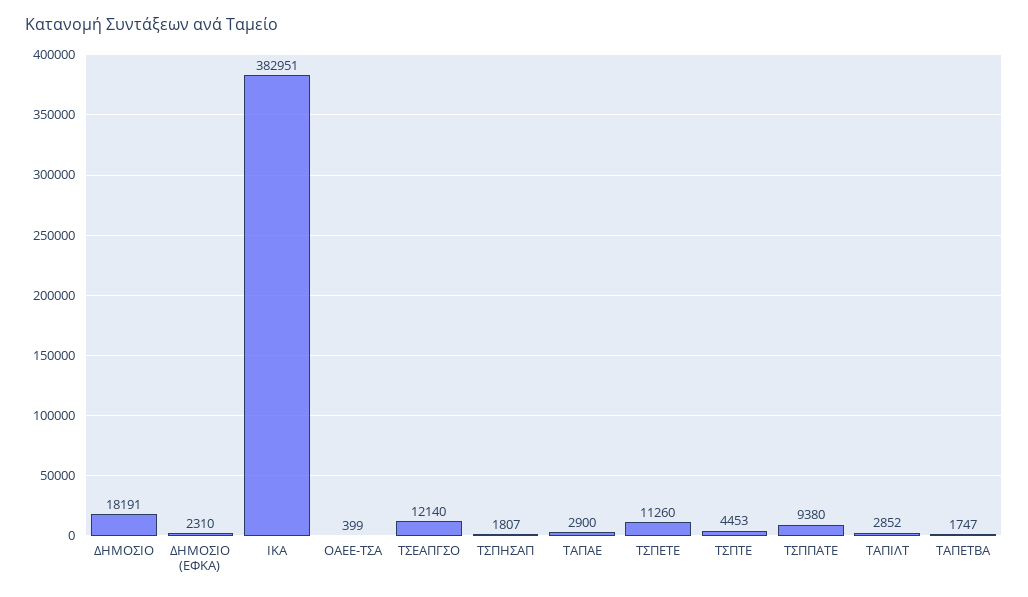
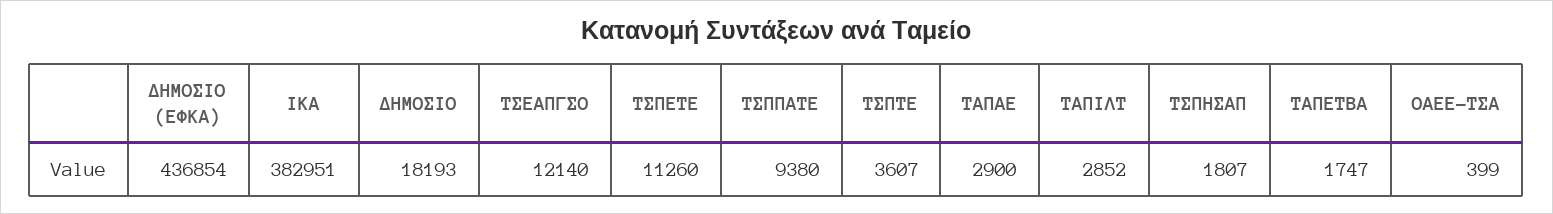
ΔΗΜΟΣΙΟ: 18191 -> 18193
ΔΗΜΟΣΙΟ (ΕΦΚΑ): 2310 -> 436854
ΤΣΠΤΕ: 4453 -> 3607

